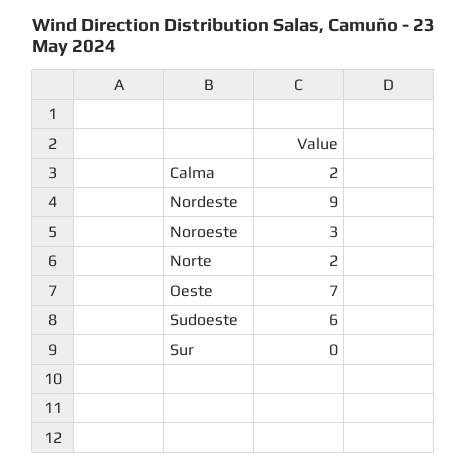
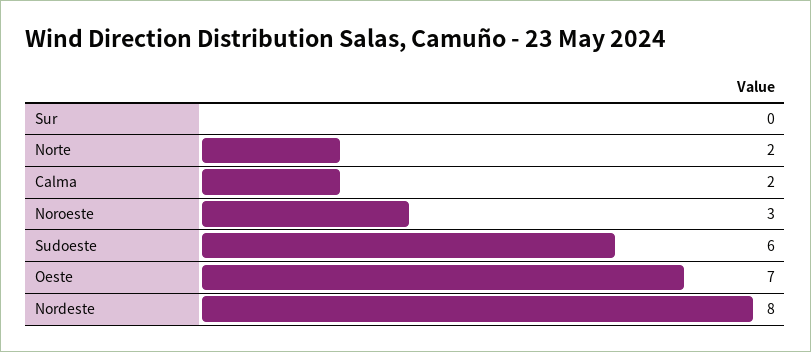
Nordeste: 9 -> 8

